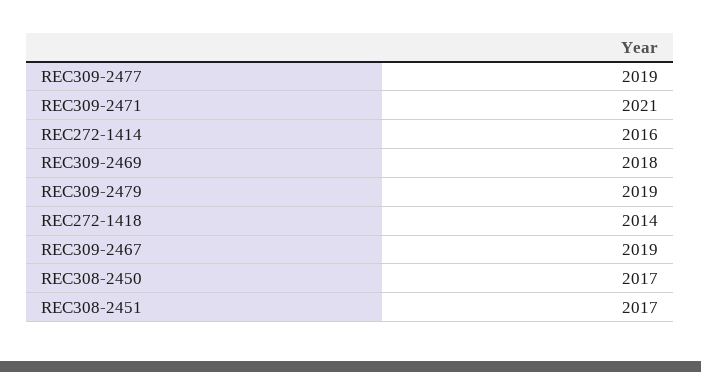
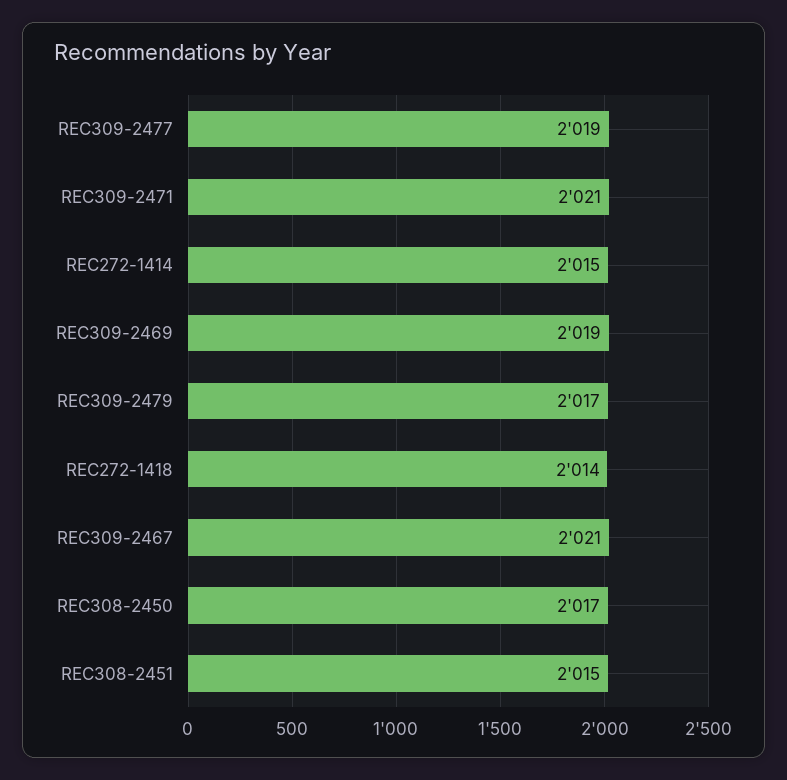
REC272-1414: 2016 -> 2015
REC309-2469: 2018 -> 2019
REC309-2479: 2019 -> 2017
REC309-2467: 2019 -> 2021
REC308-2451: 2017 -> 2015

